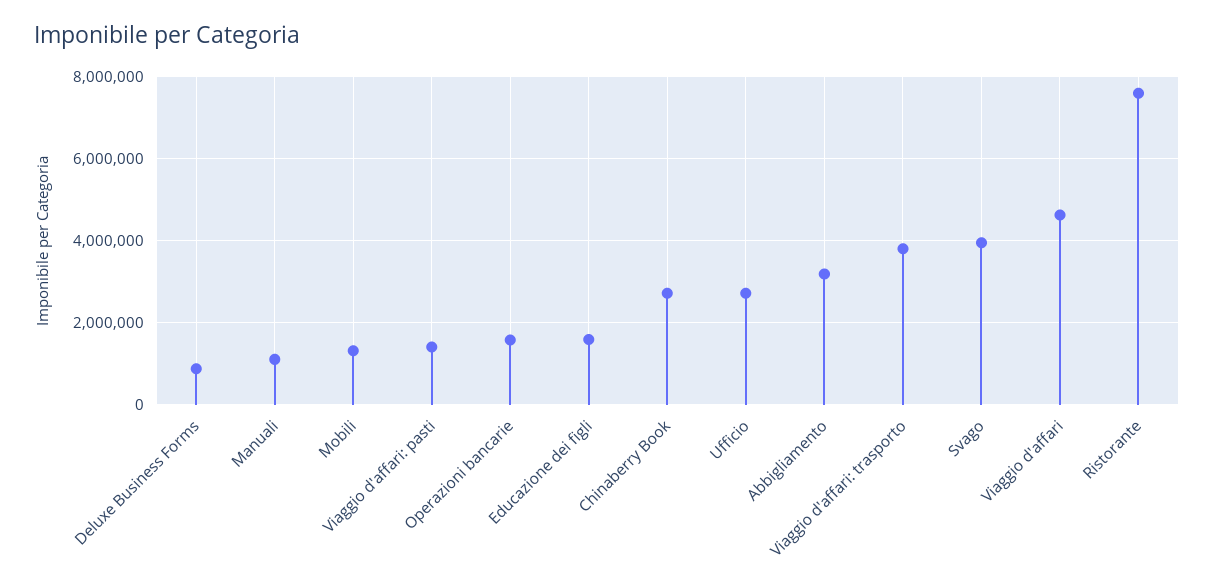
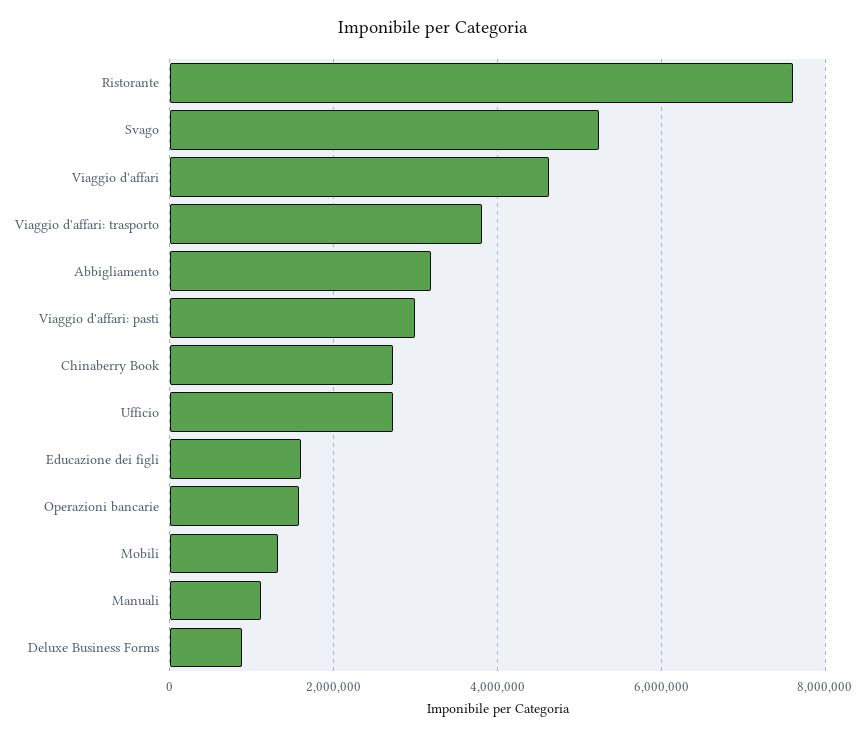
Viaggio d'affari: pasti: 1400000 -> 3000000
Svago: 4000000 -> 5200000

